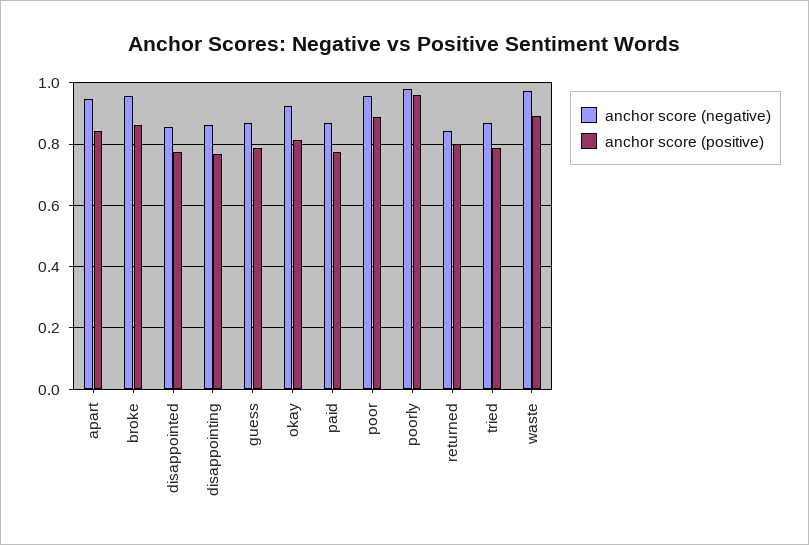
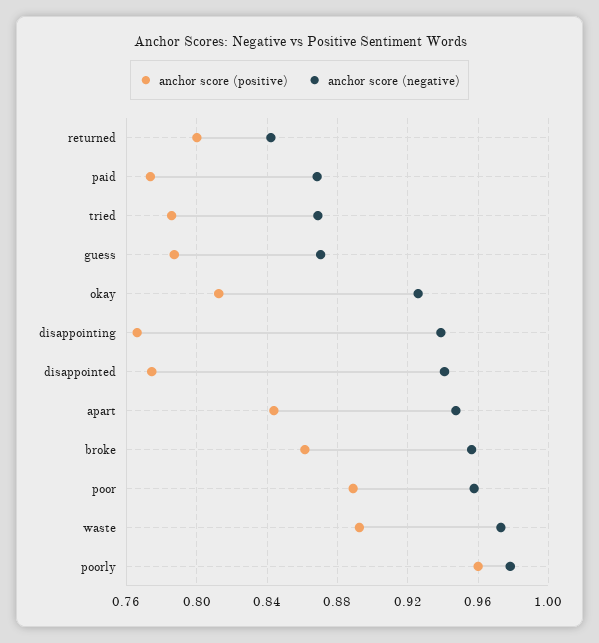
anchor score (negative), disappointed: 0.86 -> 0.94
anchor score (negative), disappointing: 0.86 -> 0.94

